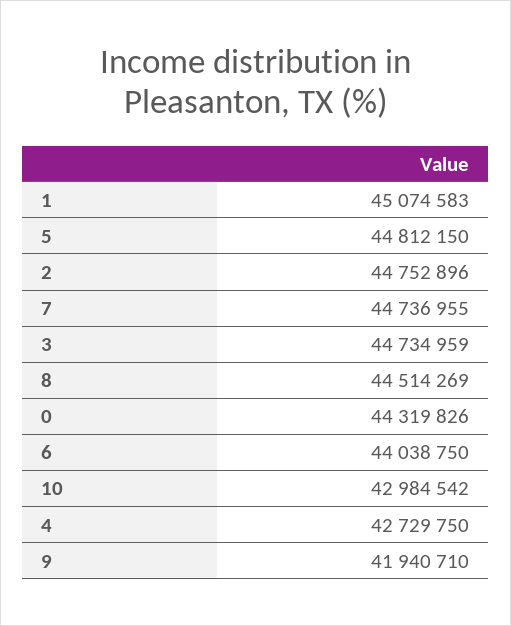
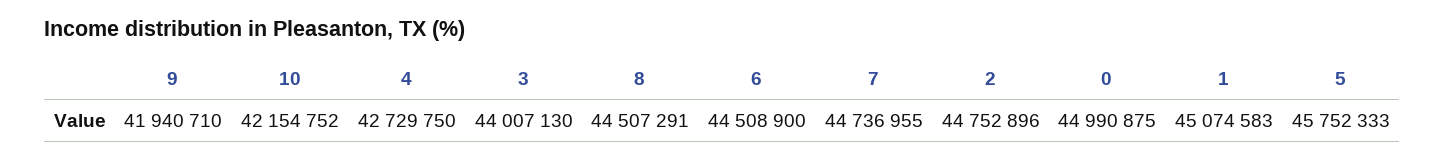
5: 44812150 -> 45752333
3: 44734959 -> 44007130
8: 44514269 -> 44507291
0: 44319826 -> 44990875
6: 44038750 -> 44508900
10: 42984542 -> 42154752

